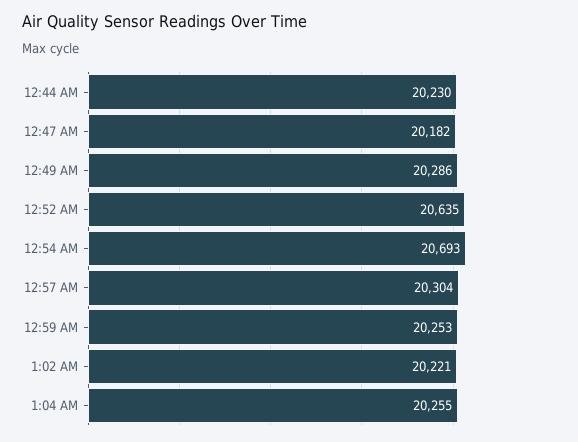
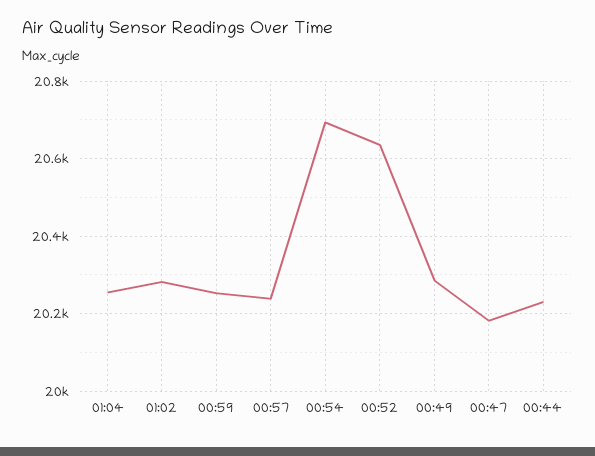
12:57 AM: 20304 -> 20240
1:02 AM: 20221 -> 20280

